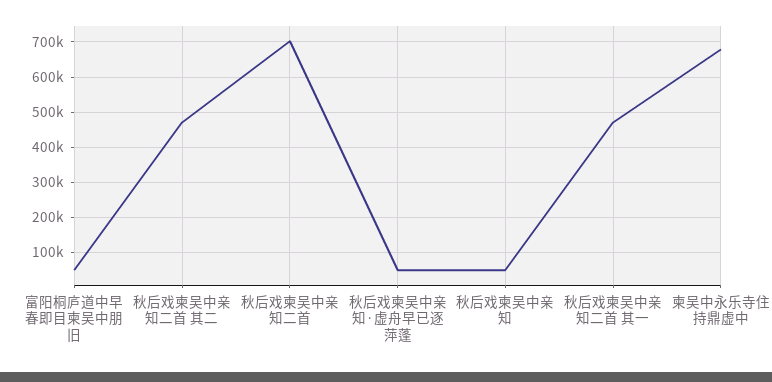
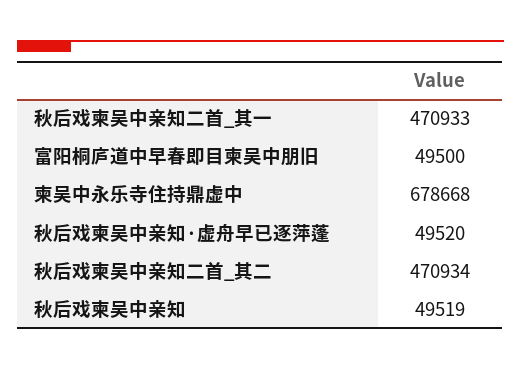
秋后戏柬吴中亲知二首: 700000 -> none

